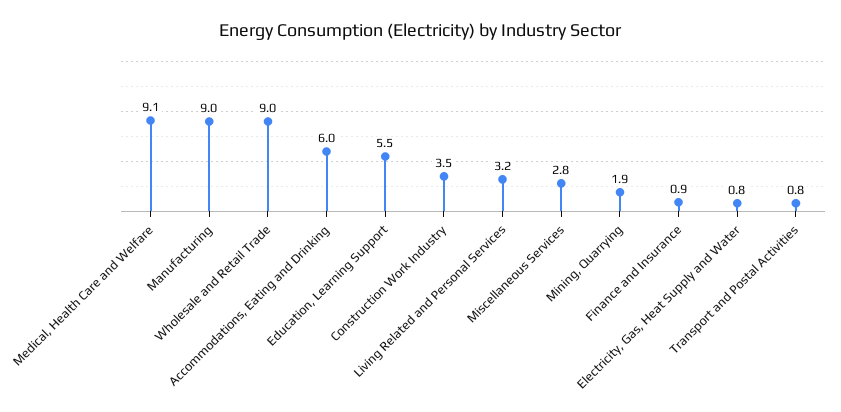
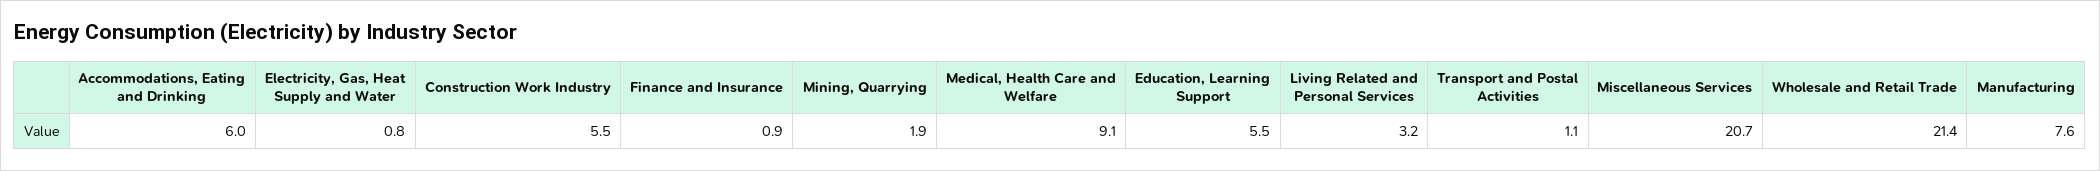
Manufacturing: 9 -> 7.6
Wholesale and Retail Trade: 9 -> 21.4
Construction Work Industry: 3.5 -> 5.5
Miscellaneous Services: 2.8 -> 20.7
Transport and Postal Activities: 0.8 -> 1.1

